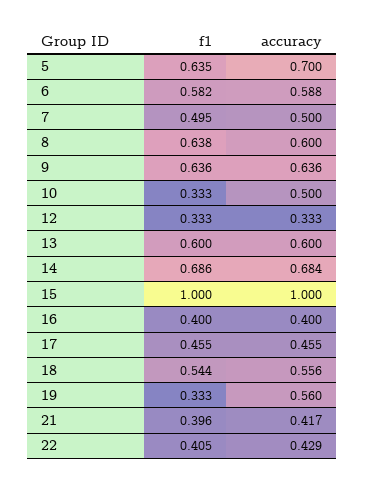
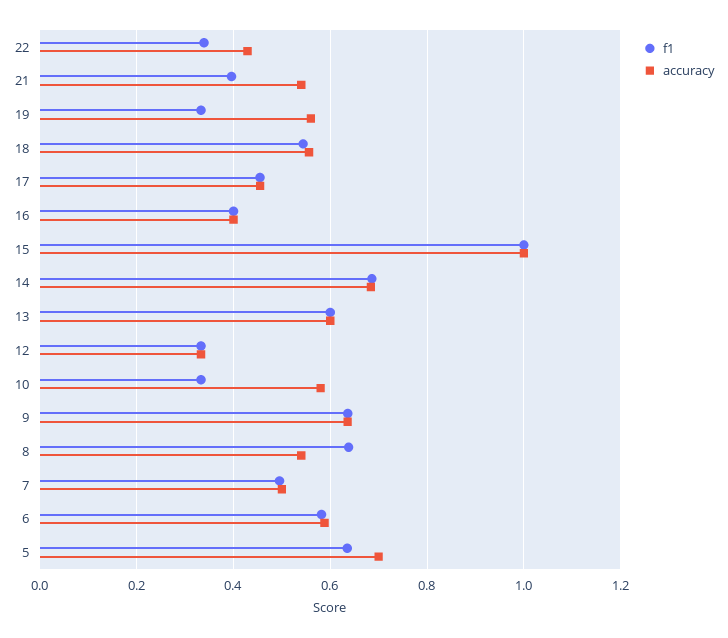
accuracy, 8: 0.6 -> 0.54
accuracy, 10: 0.5 -> 0.58
accuracy, 21: 0.417 -> 0.54
f1, 22: 0.405 -> 0.34

